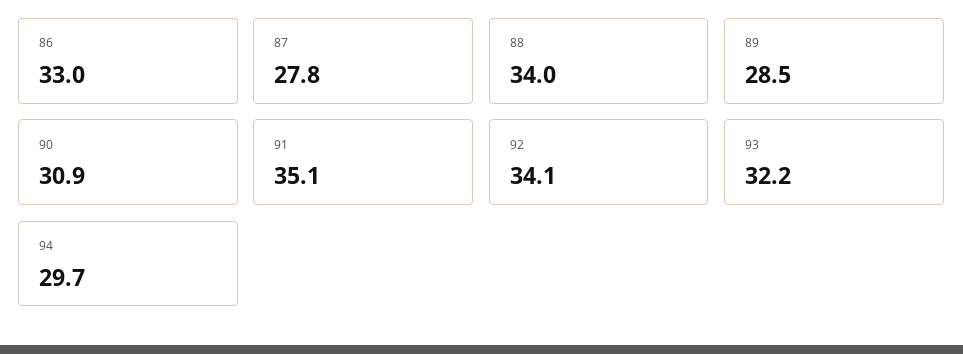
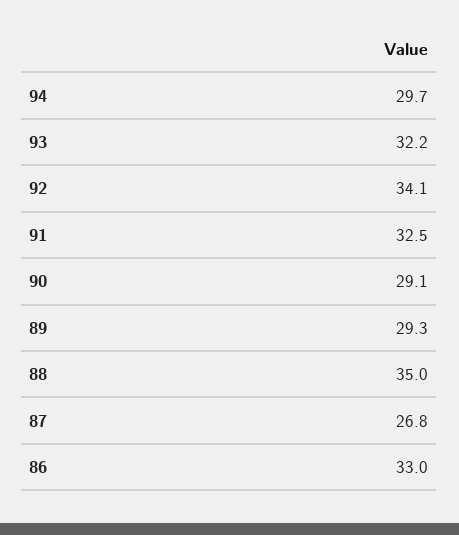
87: 27.8 -> 26.8
88: 34 -> 35
89: 28.5 -> 29.3
90: 30.9 -> 29.1
91: 35.1 -> 32.5

